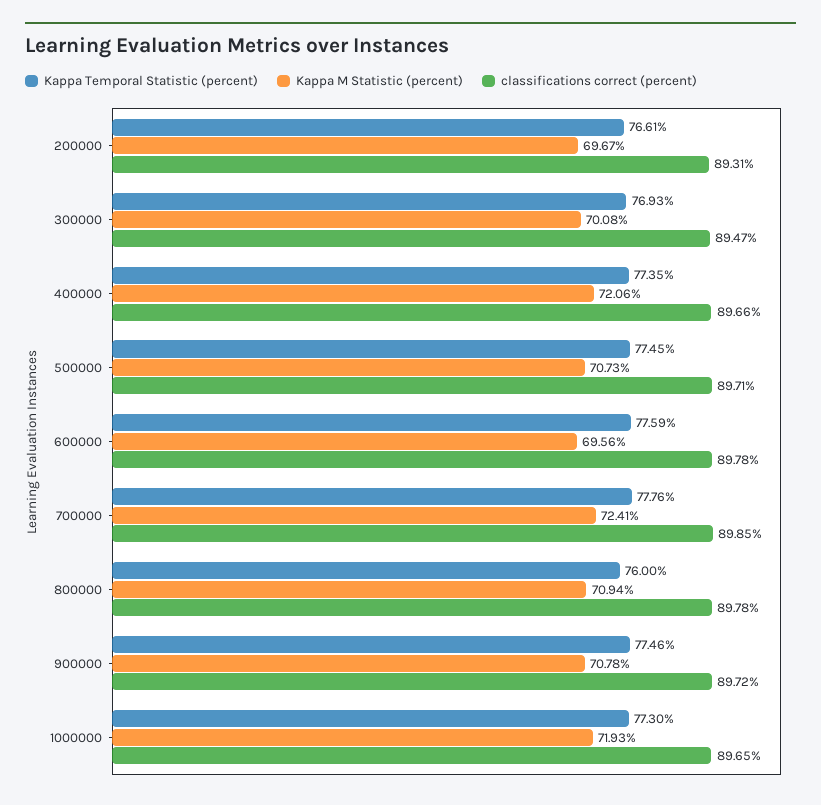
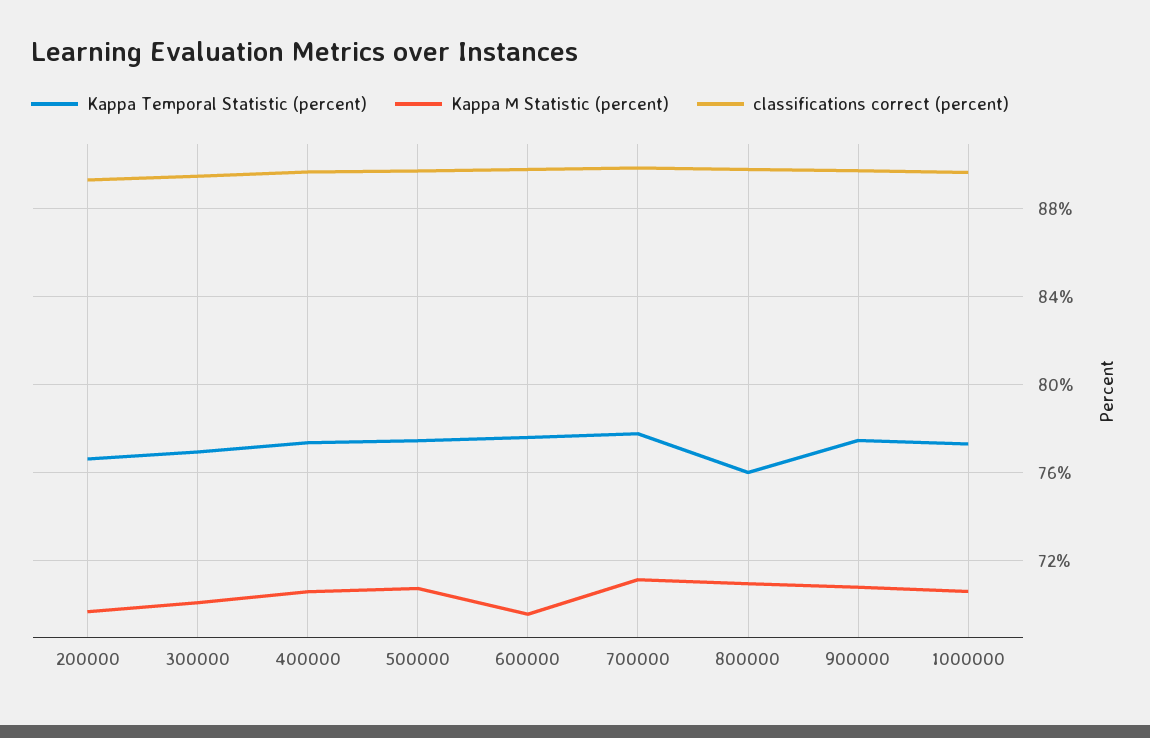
Kappa M Statistic (percent), 400000: 72.06 -> 70.5
Kappa M Statistic (percent), 700000: 72.41 -> 71
Kappa M Statistic (percent), 1000000: 71.93 -> 70.5

